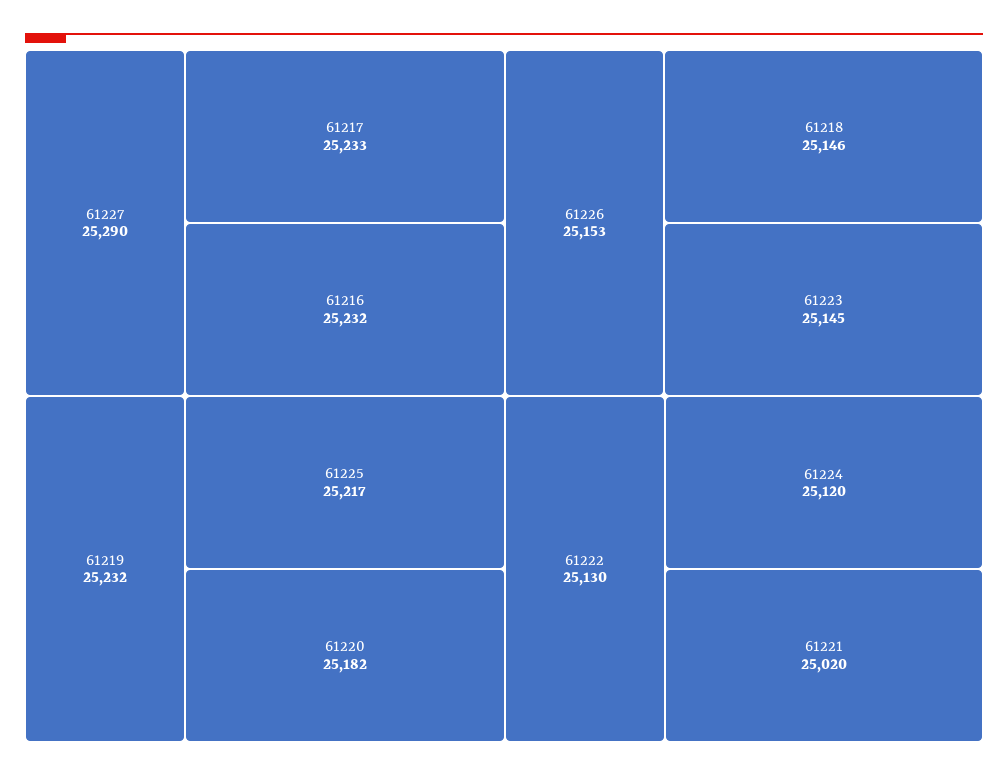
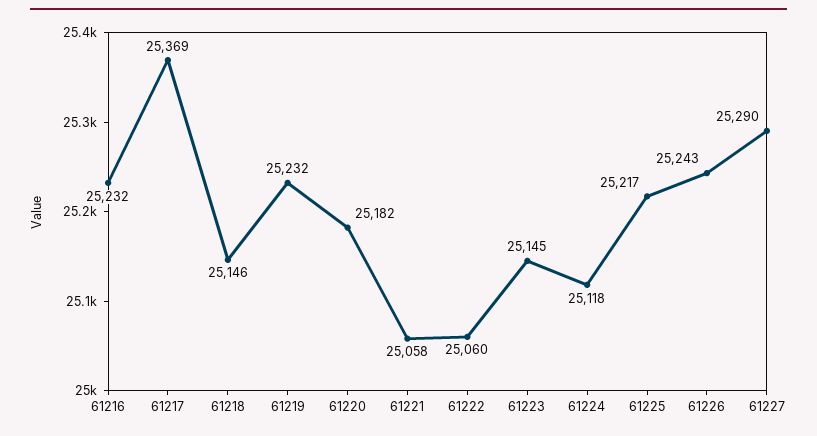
61217: 25233 -> 25369
61226: 25153 -> 25243
61222: 25130 -> 25060
61224: 25120 -> 25118
61221: 25020 -> 25058

